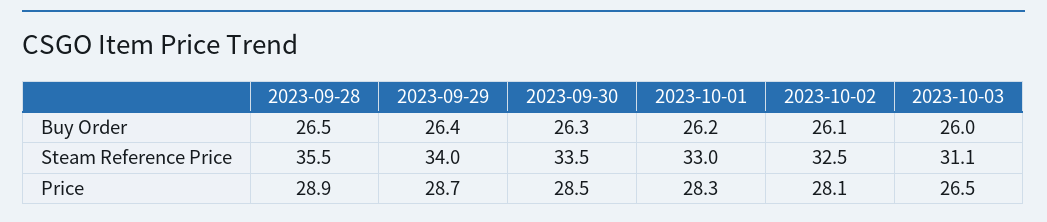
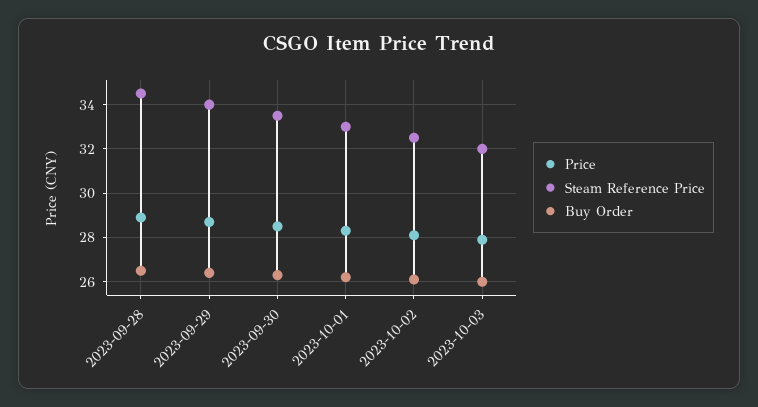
Steam Reference Price, 2023-09-28: 35.5 -> 34.5
Steam Reference Price, 2023-10-03: 31.1 -> 32
Price, 2023-10-03: 26.5 -> 28

